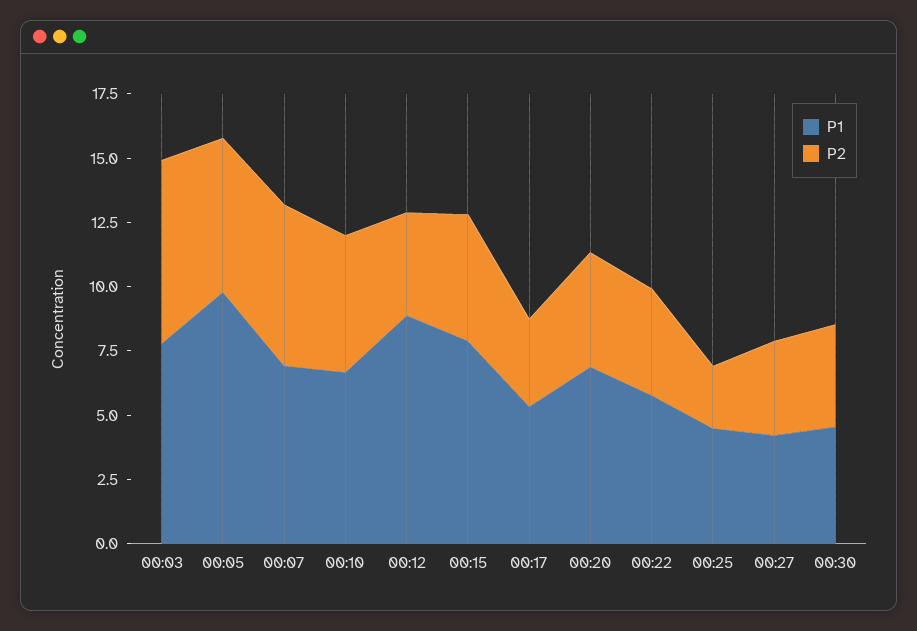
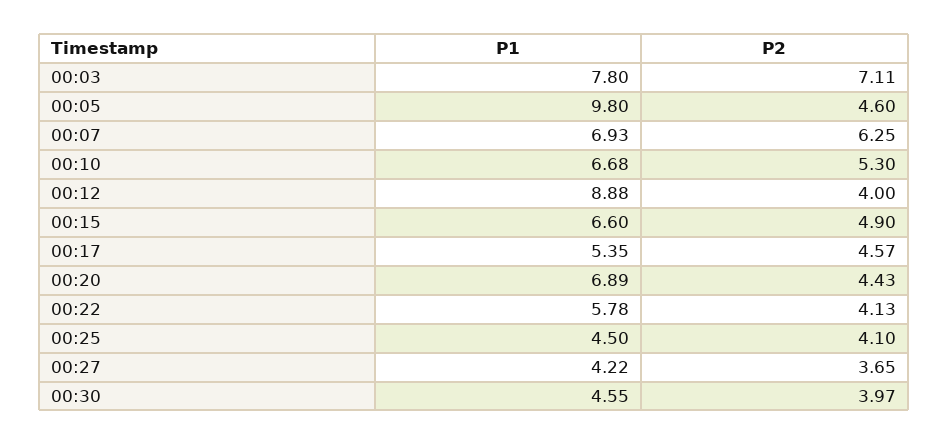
P2, 00:05: 6 -> 4.6
P1, 00:15: 8 -> 6.6
P2, 00:17: 3.5 -> 4.57
P2, 00:25: 2.5 -> 4.1

